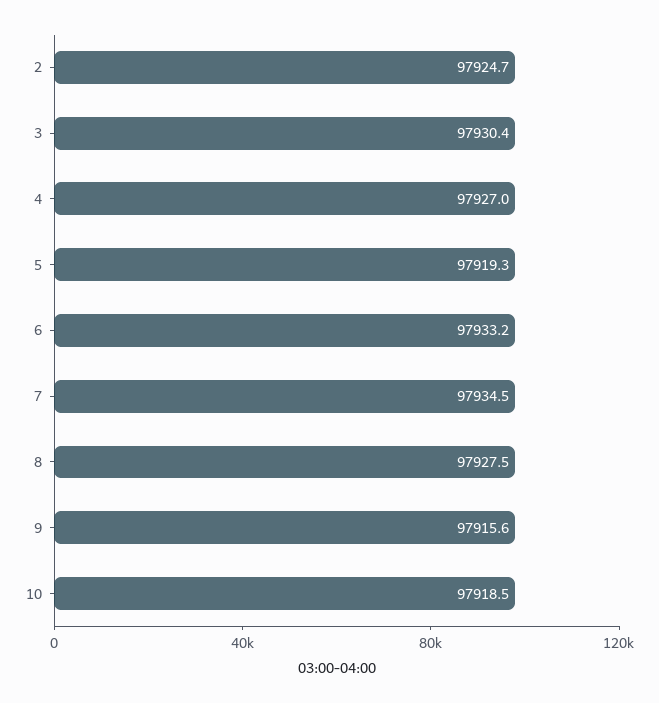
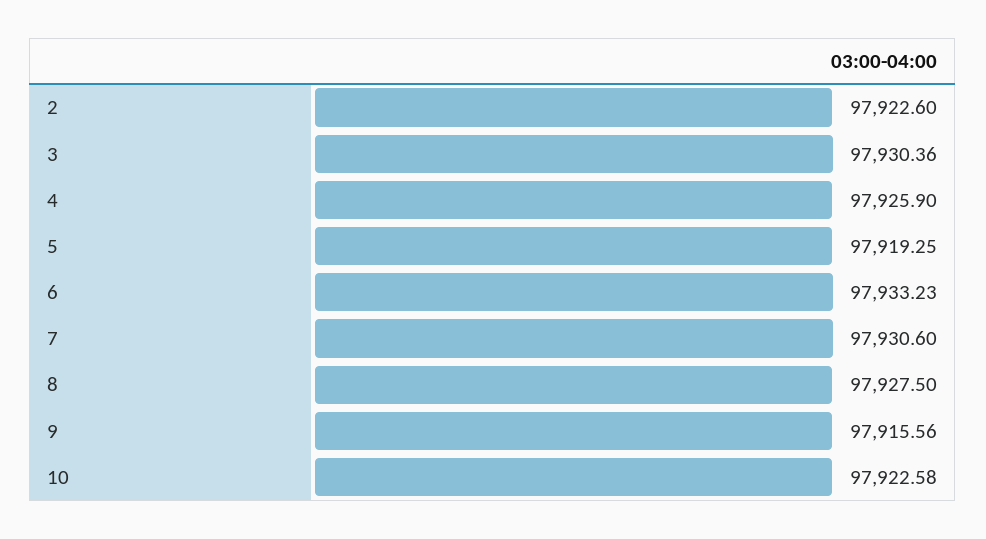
2: 97924.7 -> 97922.6
4: 97927 -> 97925.9
7: 97934.5 -> 97930.6
10: 97918.5 -> 97922.58

